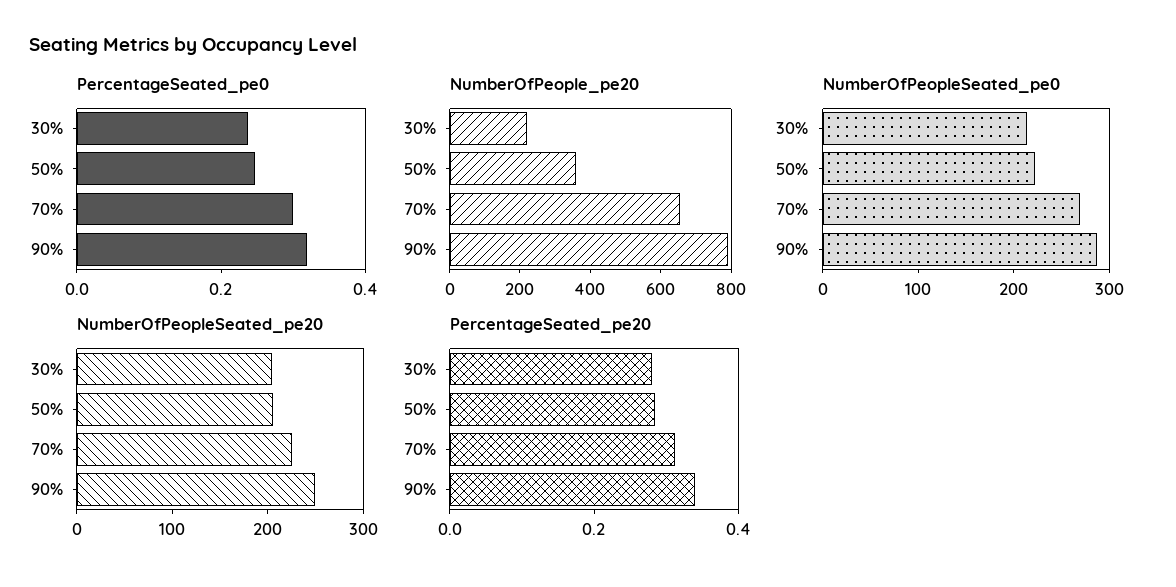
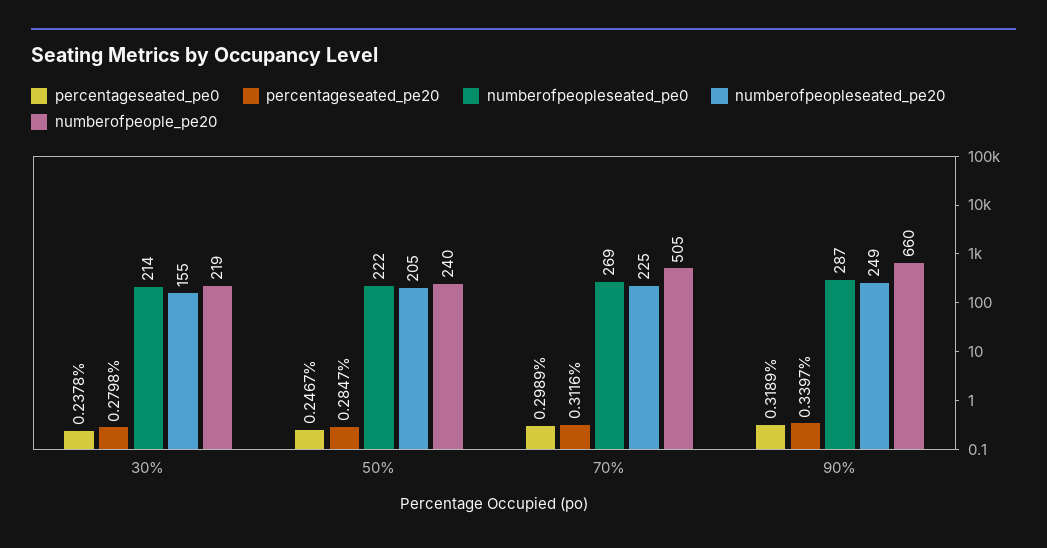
NumberOfPeople_pe20, 50%: 350 -> 240
NumberOfPeople_pe20, 70%: 650 -> 505
NumberOfPeople_pe20, 90%: 800 -> 660
NumberOfPeopleSeated_pe20, 30%: 200 -> 155

